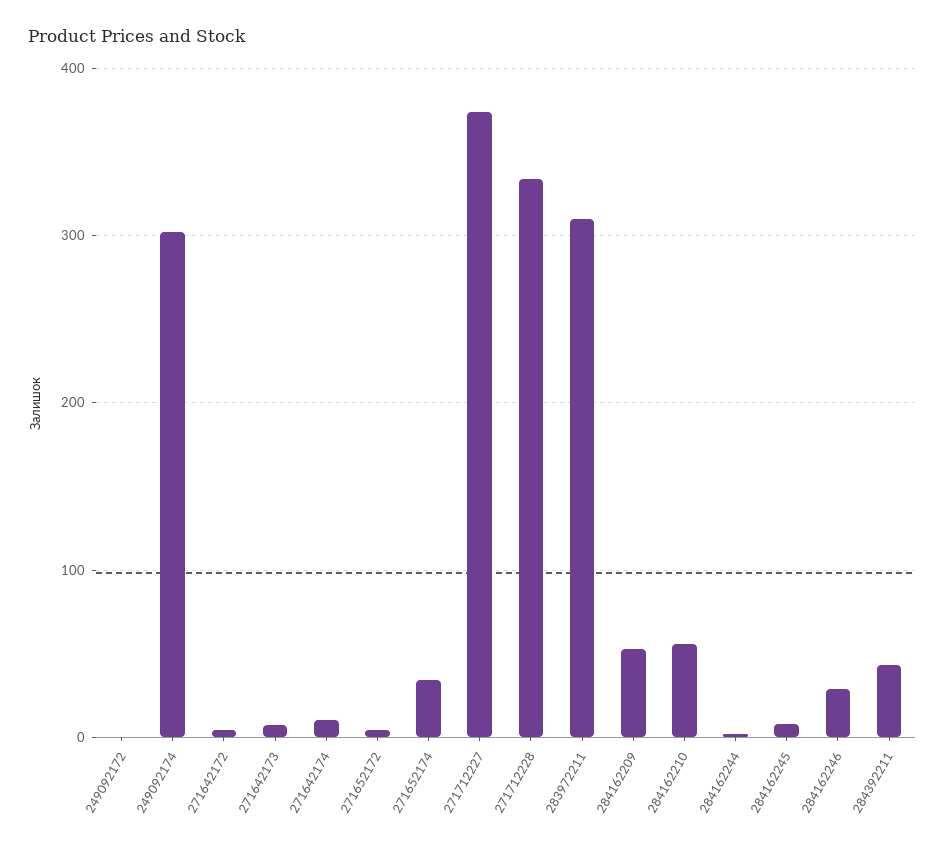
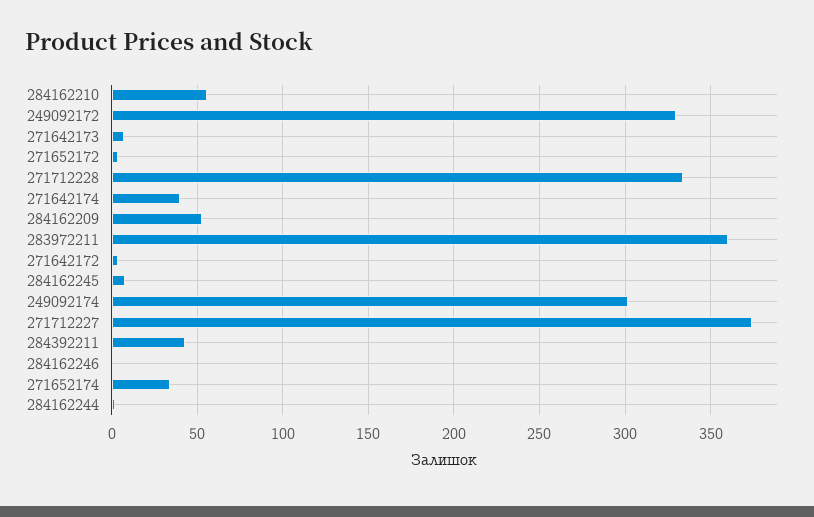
249092172: 0 -> 330
271642174: 10 -> 40
283972211: 310 -> 360
284162246: 30 -> 0

